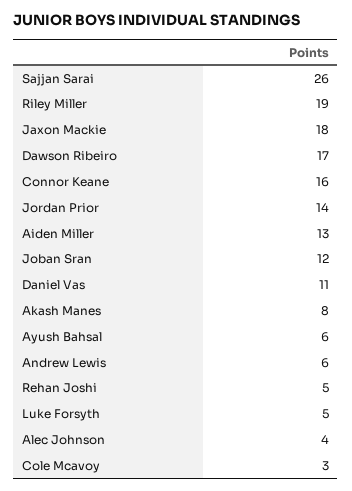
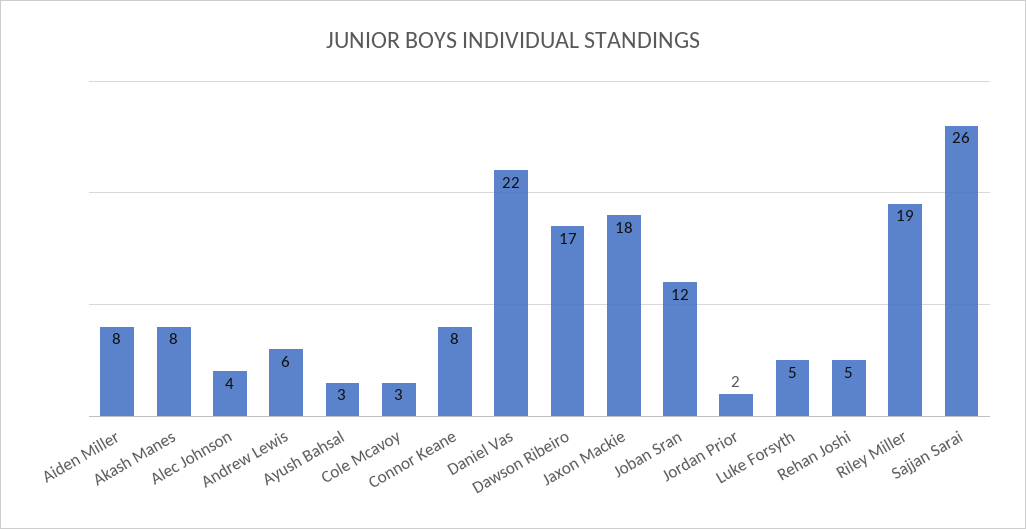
Connor Keane: 16 -> 8
Jordan Prior: 14 -> 2
Aiden Miller: 13 -> 8
Daniel Vas: 11 -> 22
Ayush Bahsal: 6 -> 3

